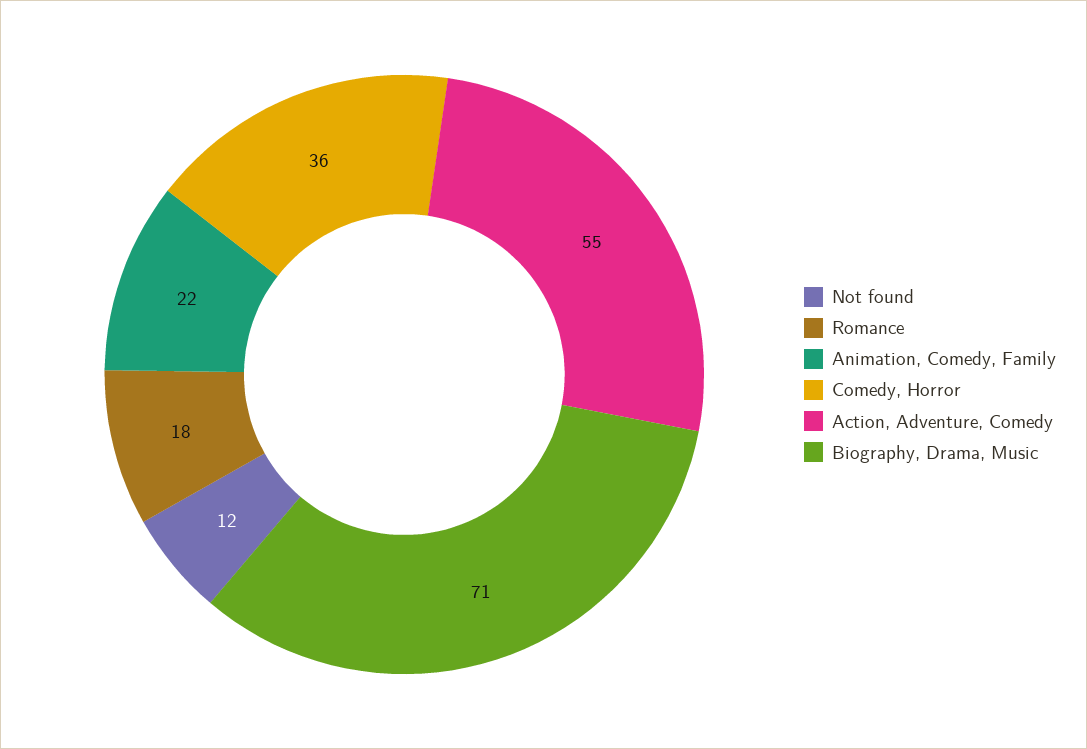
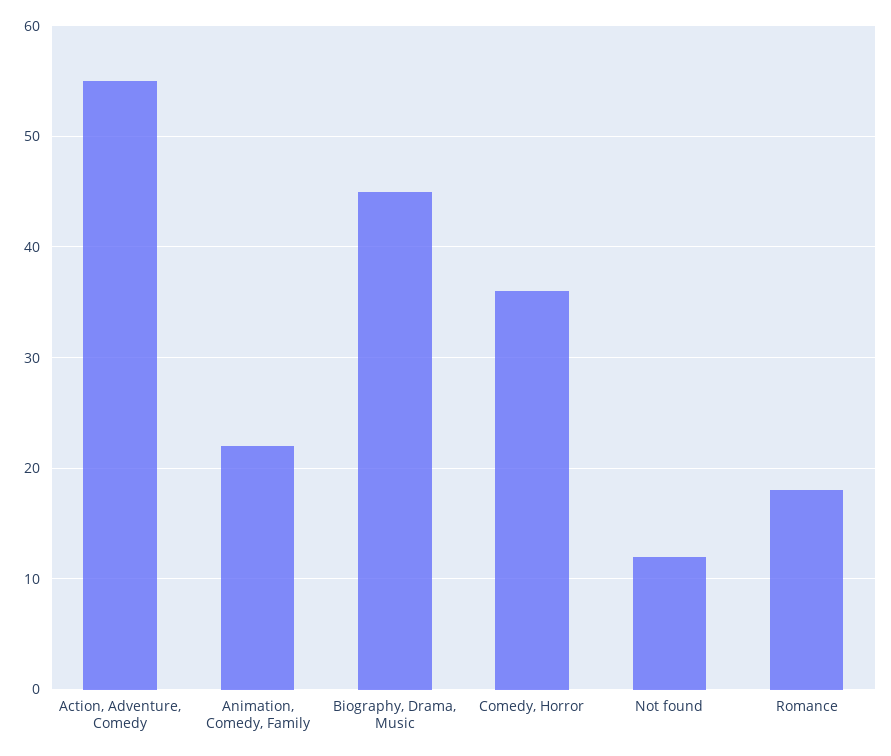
Biography, Drama, Music: 71 -> 45

